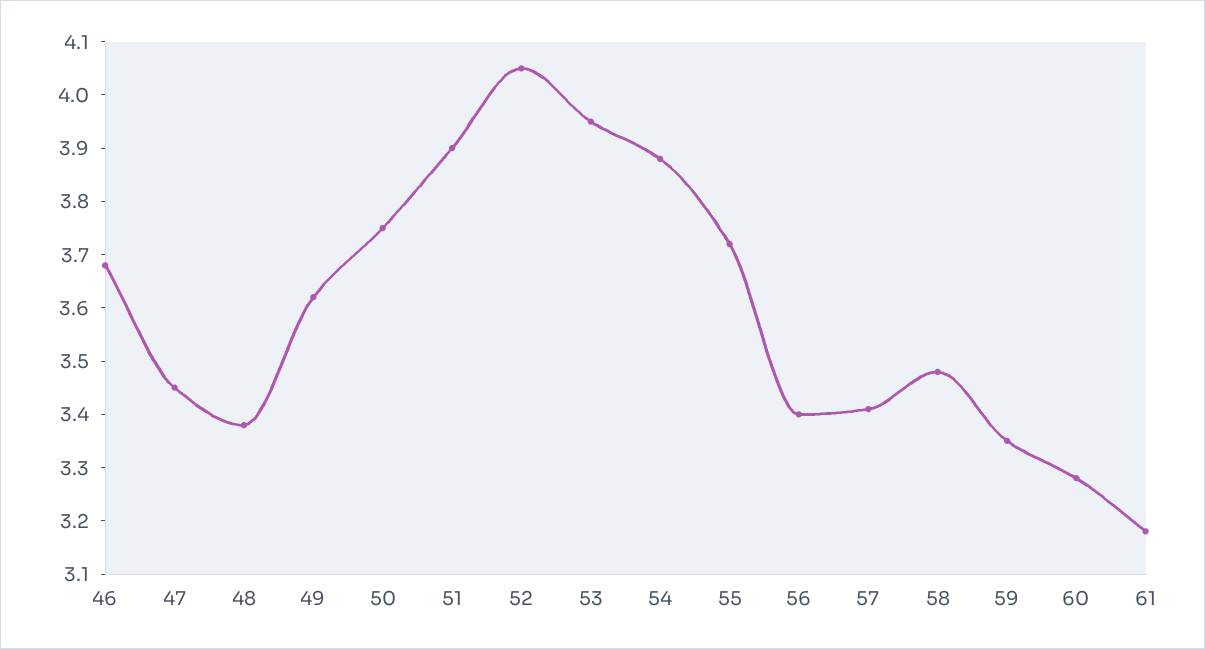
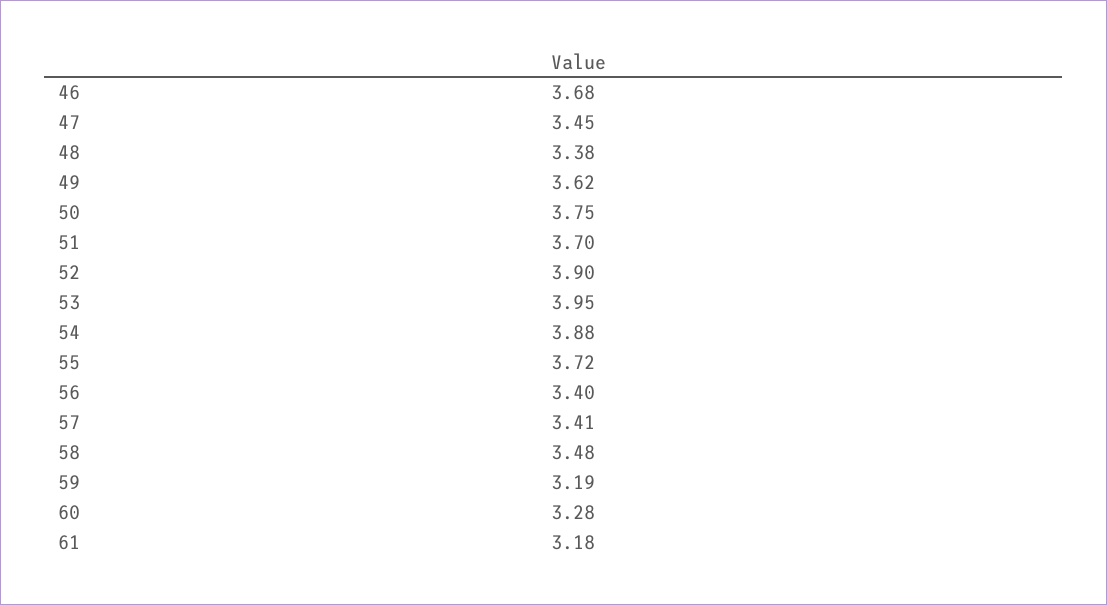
51: 3.9 -> 3.7
52: 4.05 -> 3.9
59: 3.35 -> 3.19

